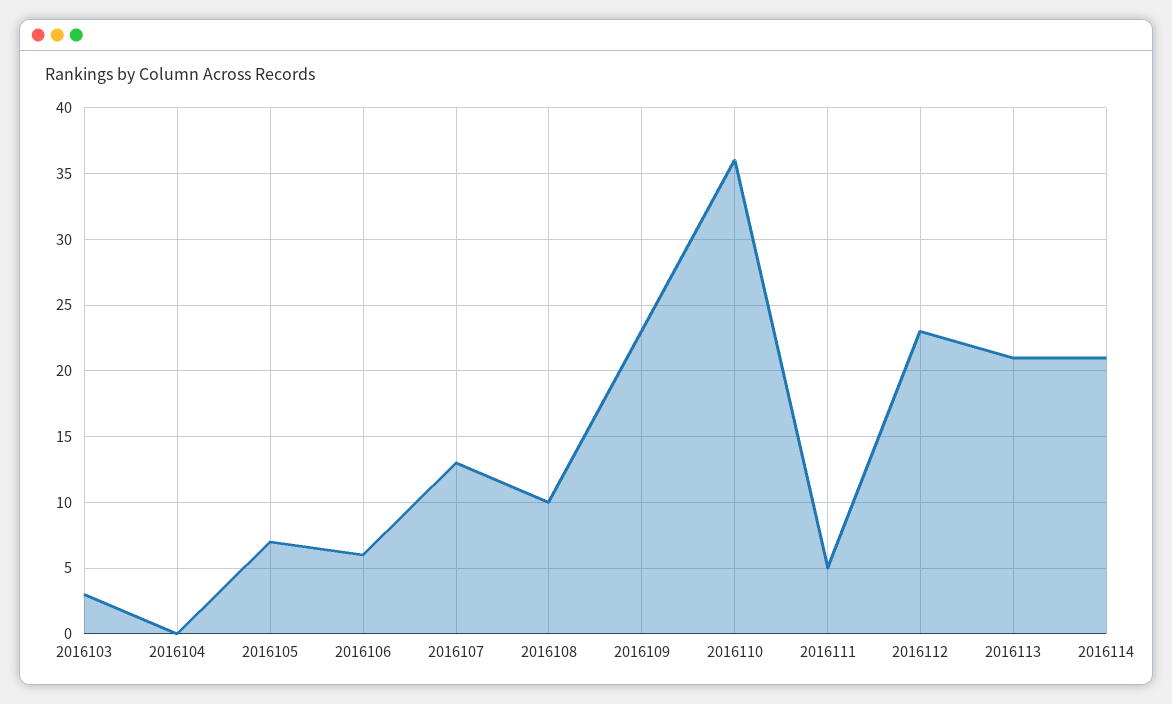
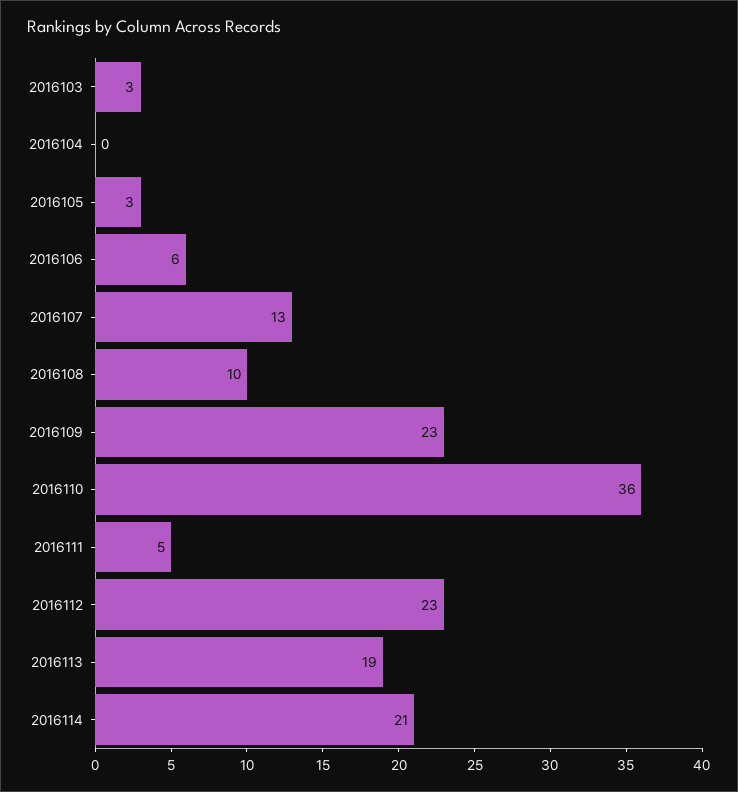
2016105: 7 -> 3
2016113: 21 -> 19

